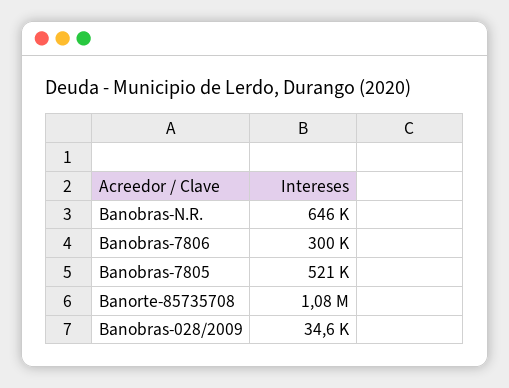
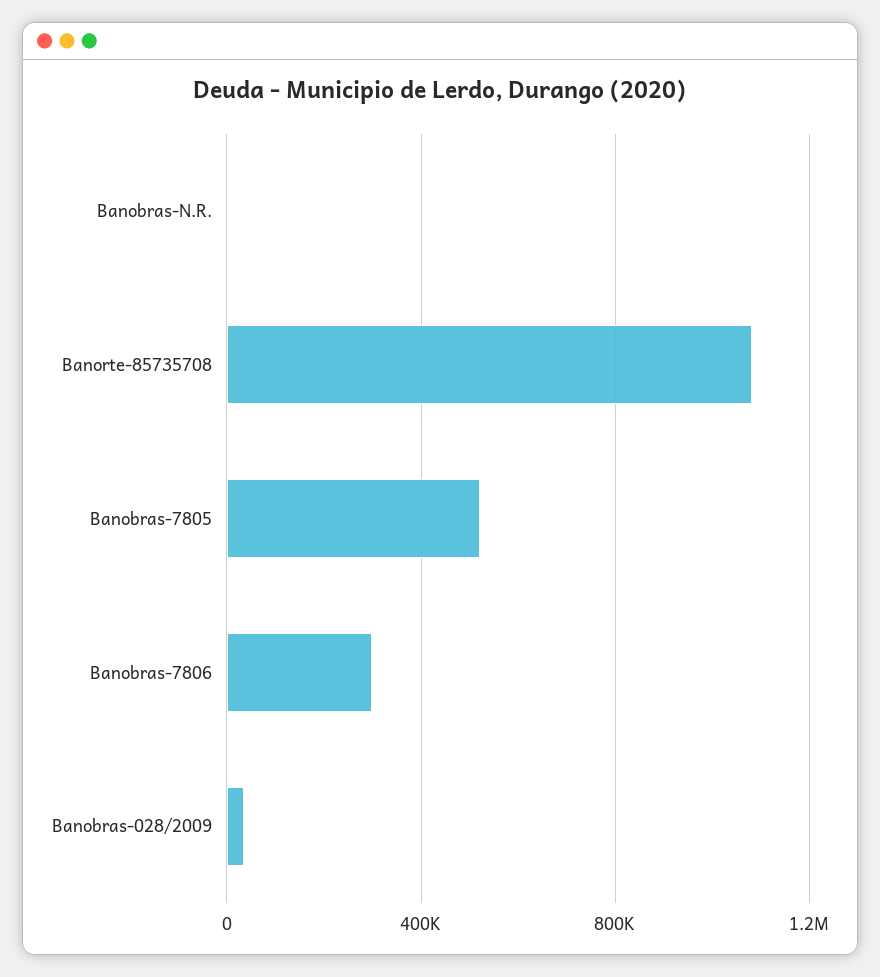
Banobras-N.R.: 646000 -> 0

